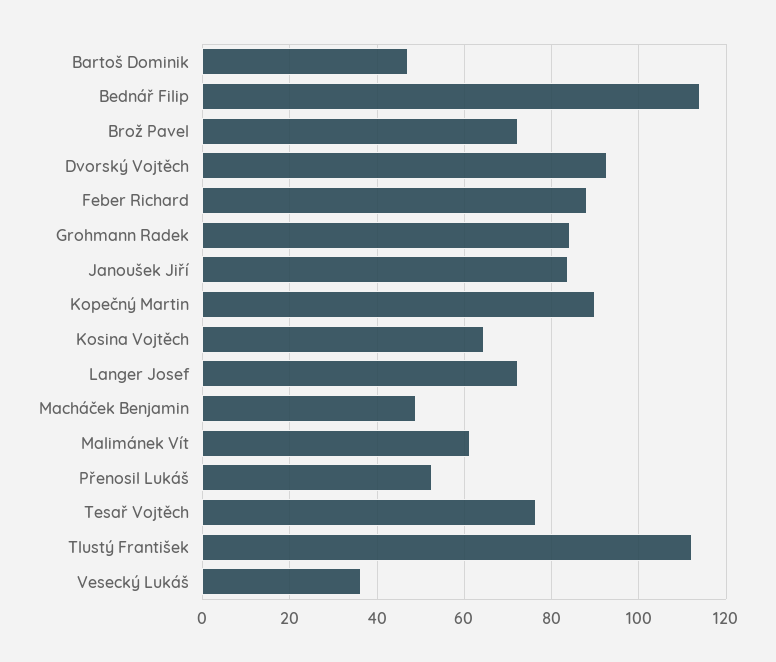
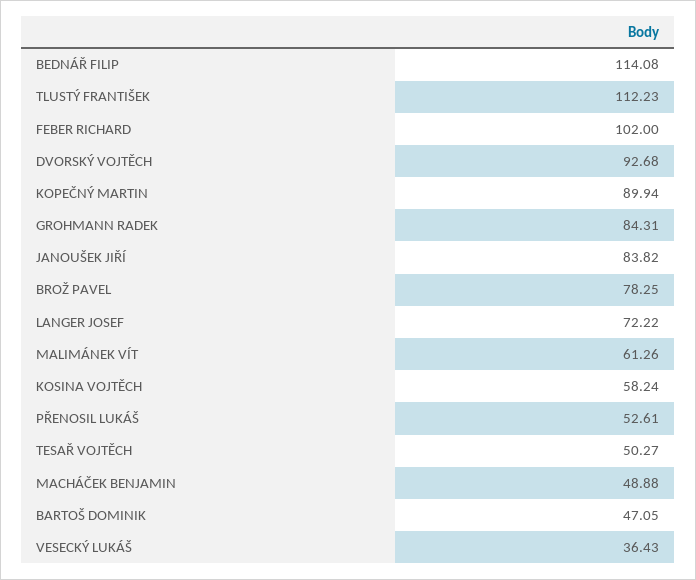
Brož Pavel: 72 -> 78.25
Feber Richard: 88 -> 102
Kosina Vojtěch: 64 -> 58.24
Tesař Vojtěch: 76 -> 50.27

